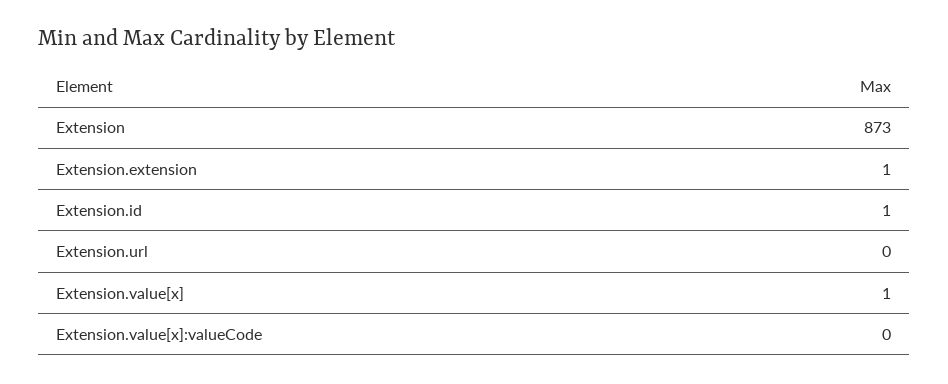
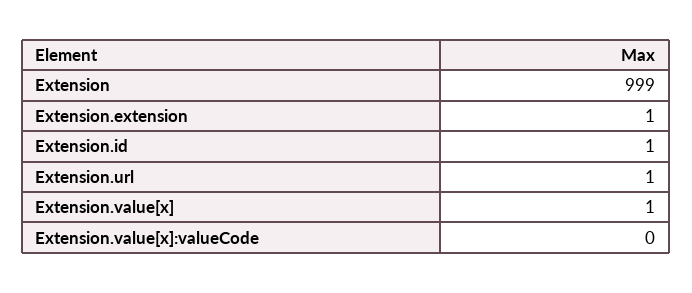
Extension: 873 -> 999
Extension.url: 0 -> 1

